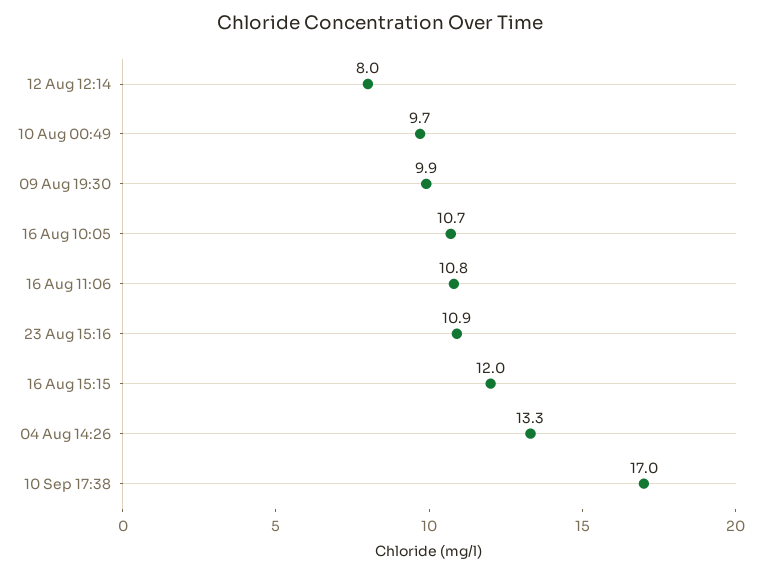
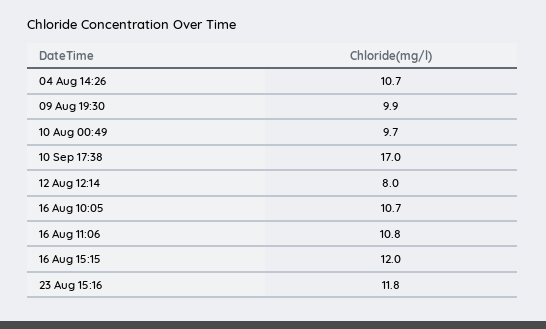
23 Aug 15:16: 10.9 -> 11.8
04 Aug 14:26: 13.3 -> 10.7

